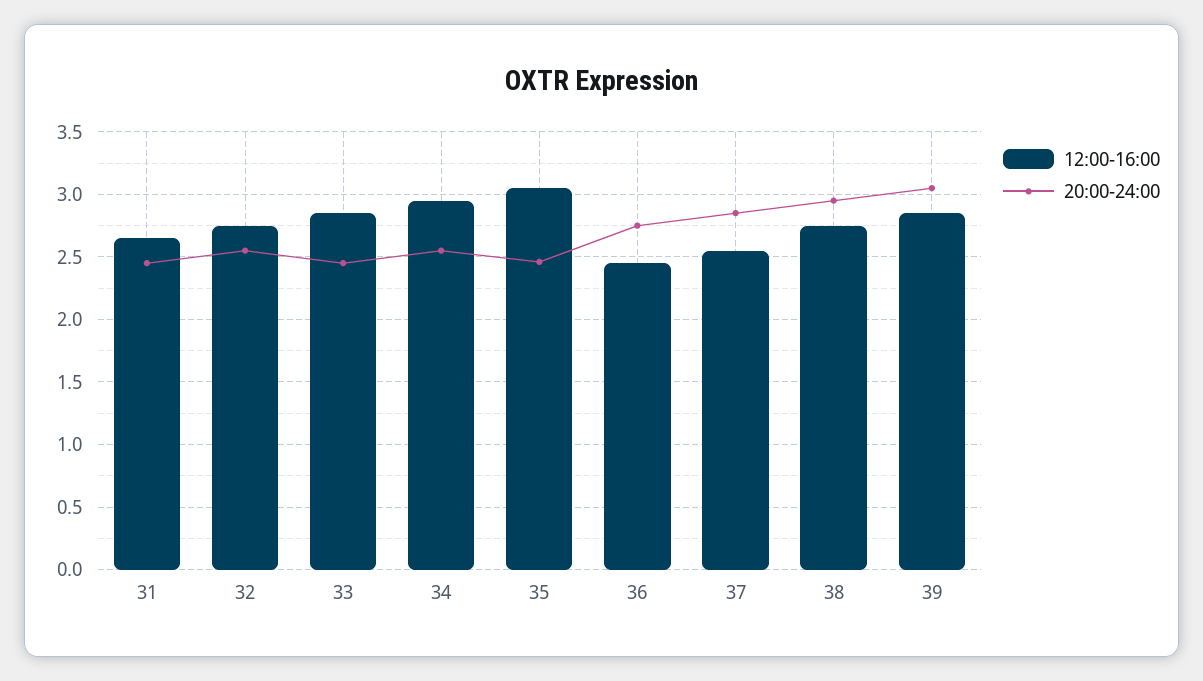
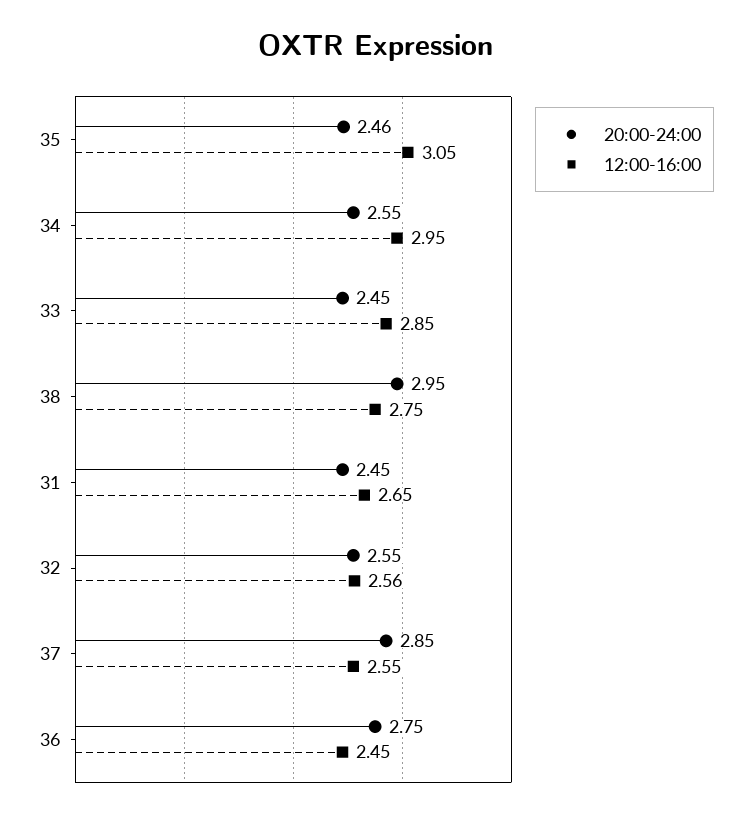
12:00-16:00, 32: 2.75 -> 2.56
12:00-16:00, 39: 2.85 -> none
20:00-24:00, 39: 3.05 -> none

